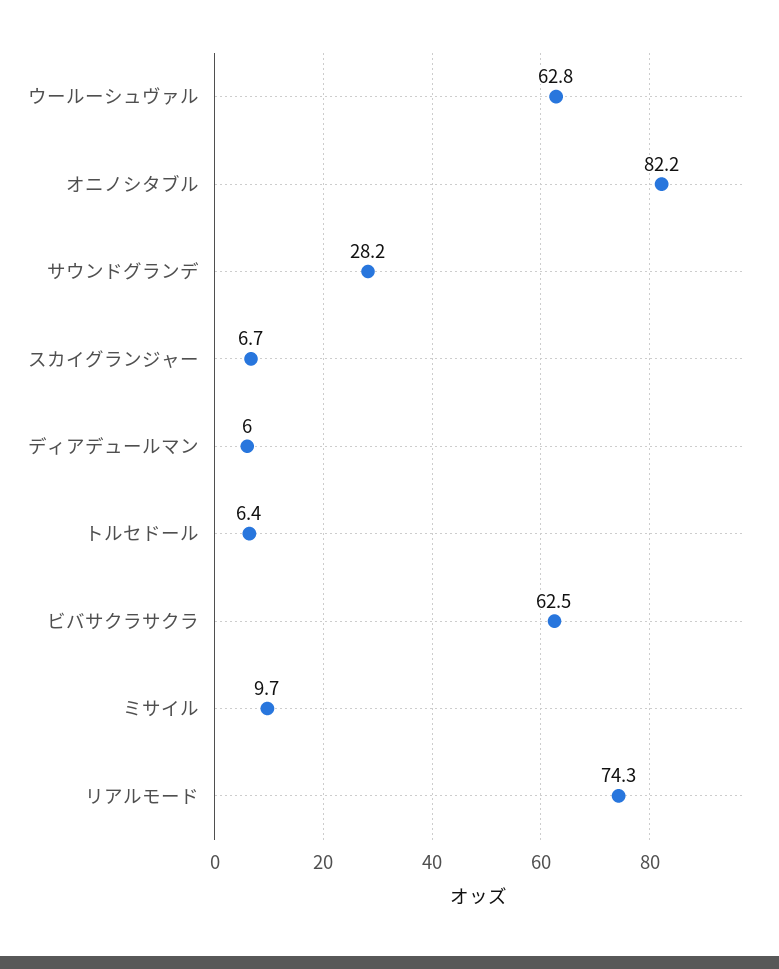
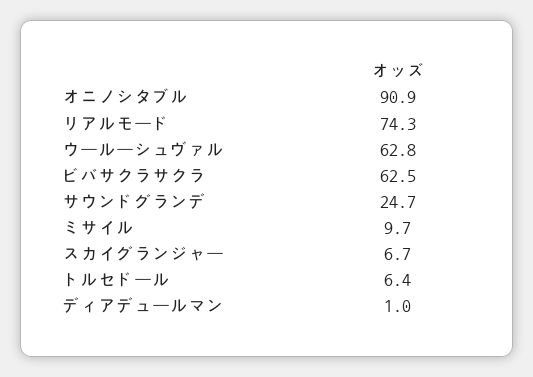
オニノシタブル: 82.2 -> 90.9
サウンドグランデ: 28.2 -> 24.7
ディアデュールマン: 6 -> 1

